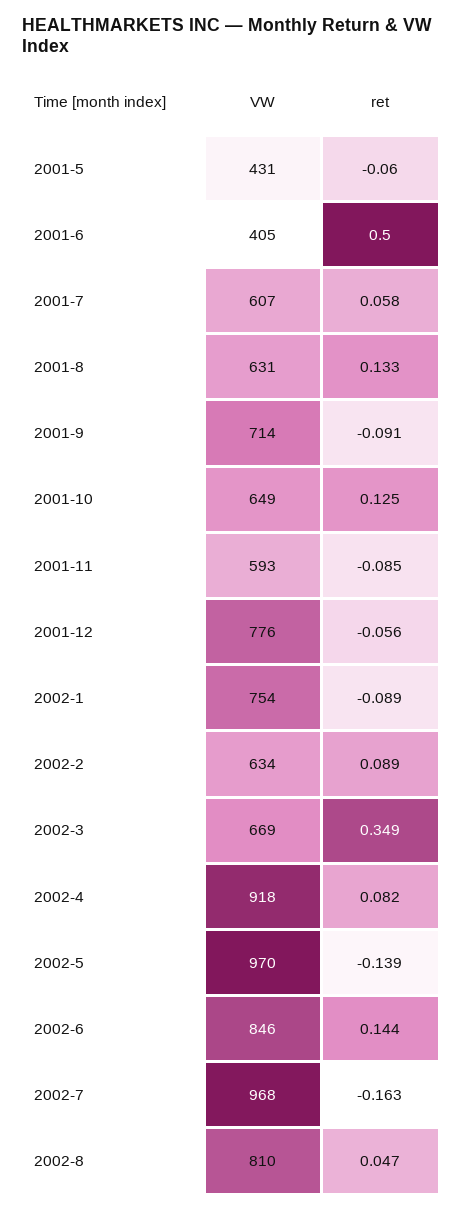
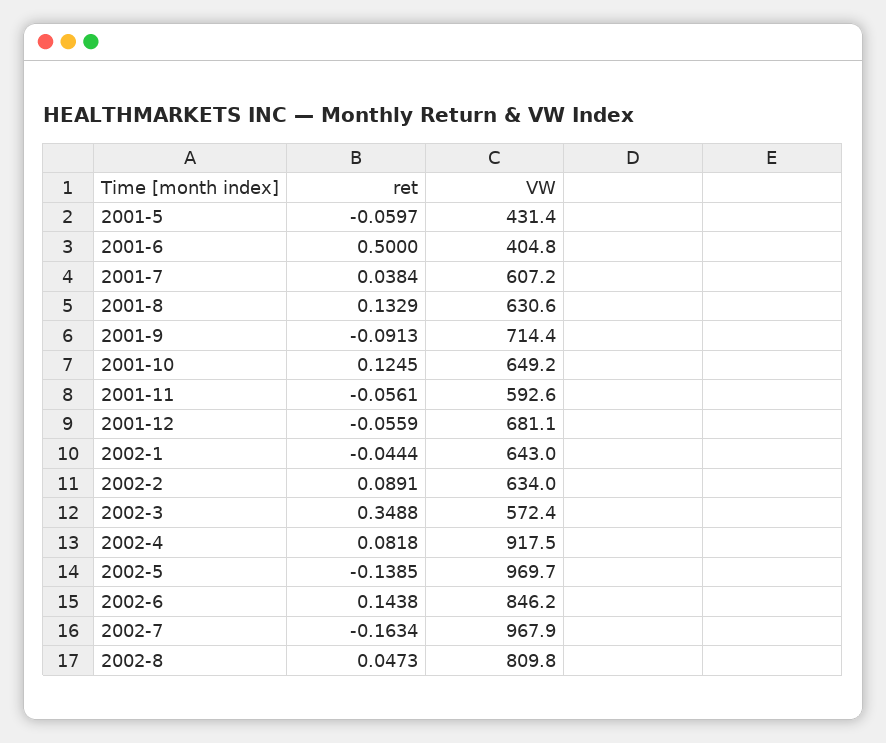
ret, 2001-7: 0.058 -> 0.0384
ret, 2001-11: -0.085 -> -0.0561
VW, 2001-12: 776 -> 681.1
VW, 2002-1: 754 -> 643
ret, 2002-1: -0.089 -> -0.0444
VW, 2002-3: 669 -> 572.4

